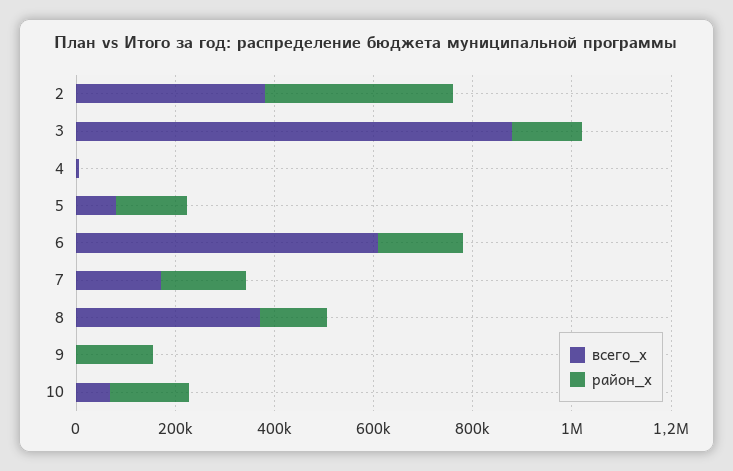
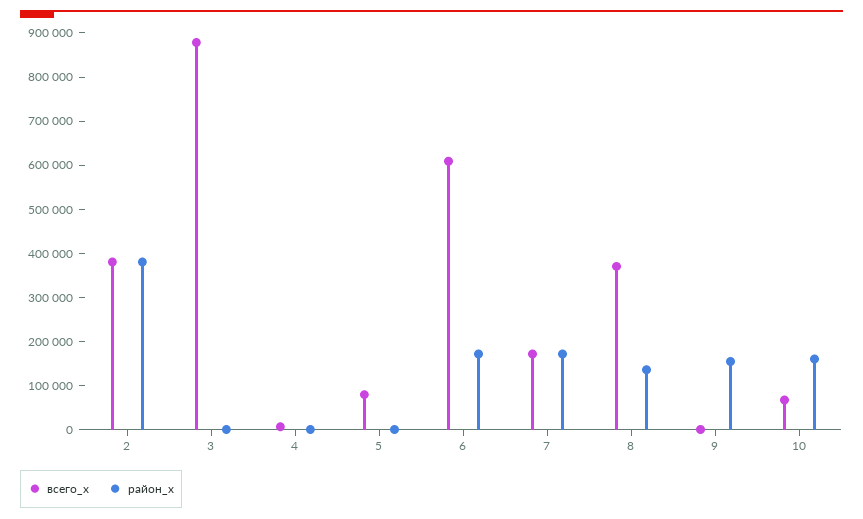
район_x, 3: 150000 -> 0
район_x, 5: 150000 -> 0

